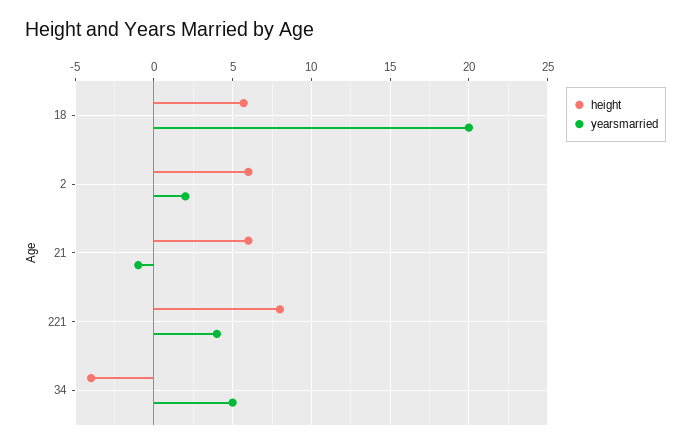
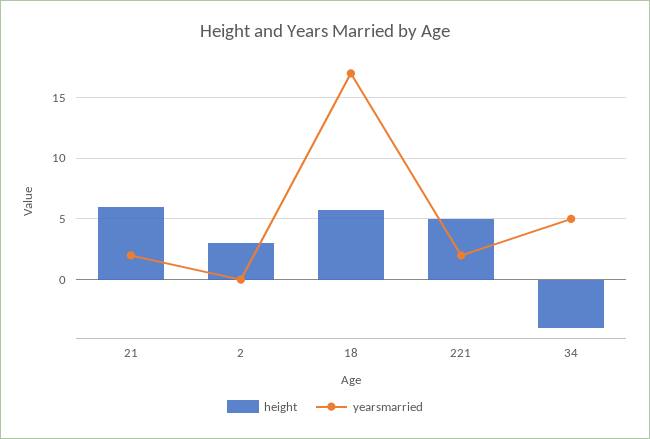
yearsmarried, 18: 20 -> 17
height, 2: 6 -> 3
yearsmarried, 2: 2 -> 0
yearsmarried, 21: -1 -> 2
height, 221: 8 -> 5
yearsmarried, 221: 4 -> 2

